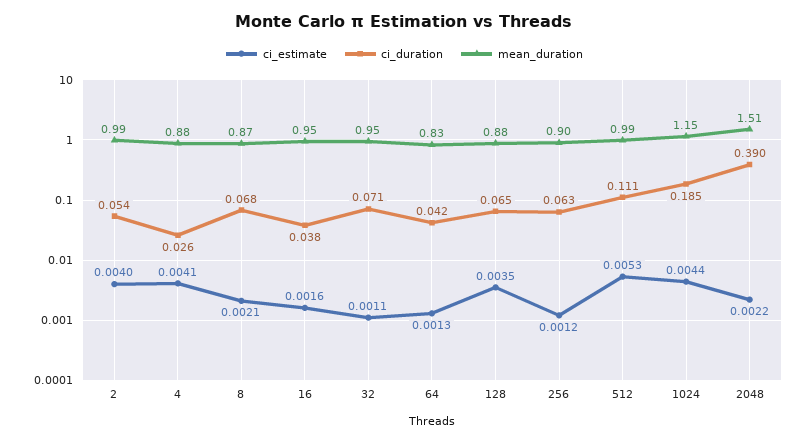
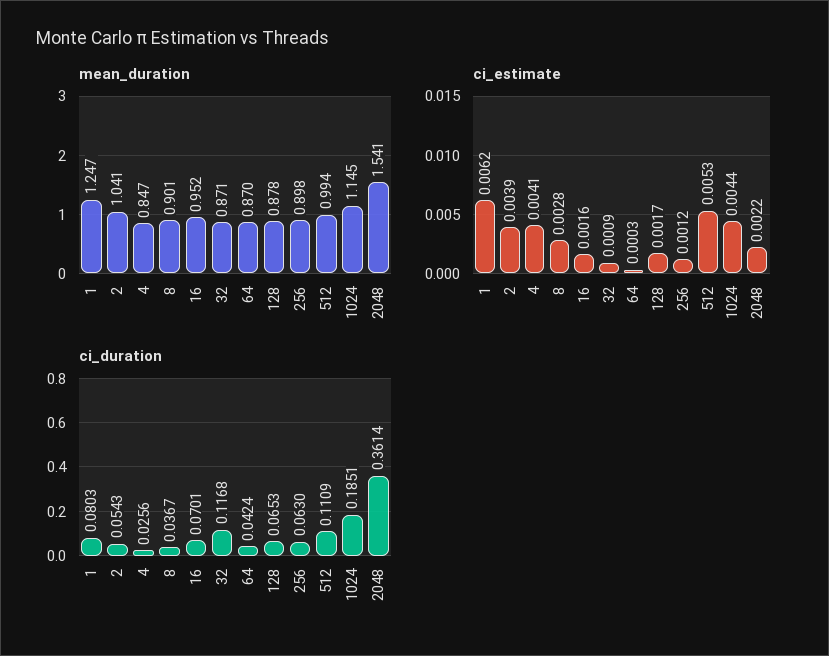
ci_estimate, 2: 0.004 -> 0.0039
mean_duration, 2: 0.99 -> 1.041
mean_duration, 4: 0.88 -> 0.847
ci_estimate, 8: 0.0021 -> 0.0028
ci_duration, 8: 0.068 -> 0.0367
mean_duration, 8: 0.87 -> 0.901
ci_duration, 16: 0.038 -> 0.0701
ci_estimate, 32: 0.0011 -> 0.0009
ci_duration, 32: 0.071 -> 0.1168
mean_duration, 32: 0.95 -> 0.871
ci_estimate, 64: 0.0013 -> 0.0003
mean_duration, 64: 0.83 -> 0.87
ci_estimate, 128: 0.0035 -> 0.0017
ci_duration, 2048: 0.39 -> 0.3614
mean_duration, 2048: 1.51 -> 1.541
mean_duration, 1: none -> 1.247
ci_estimate, 1: none -> 0.0062
ci_duration, 1: none -> 0.0803

